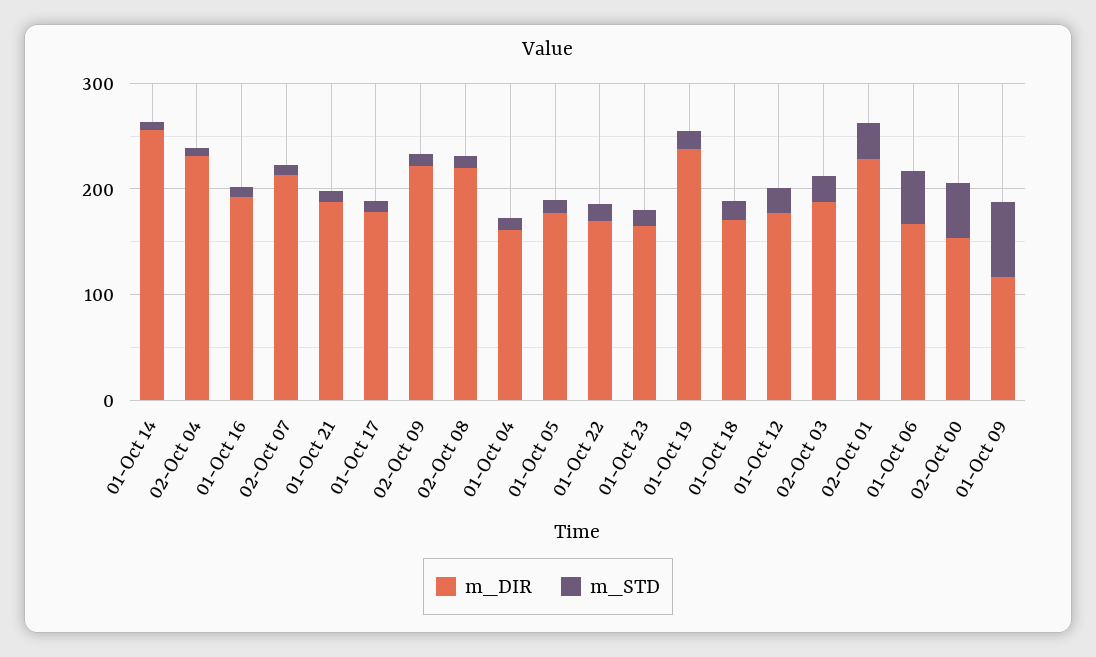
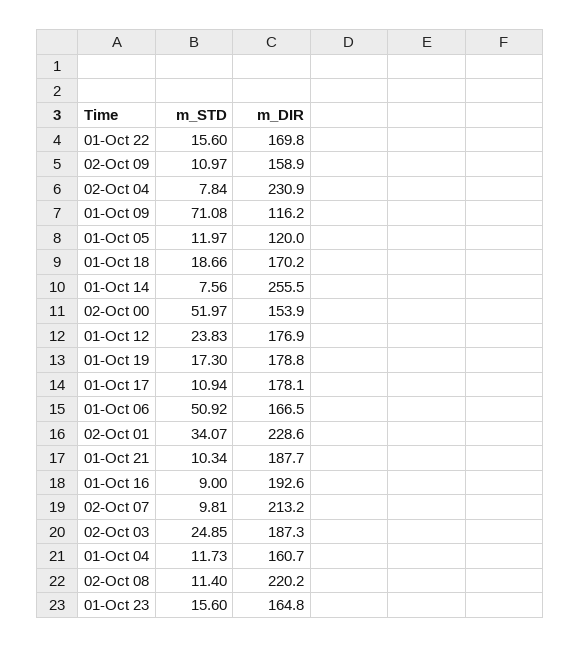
m_DIR, 02-Oct 09: 220 -> 158.9
m_DIR, 01-Oct 05: 180 -> 120
m_DIR, 01-Oct 19: 240 -> 178.8

